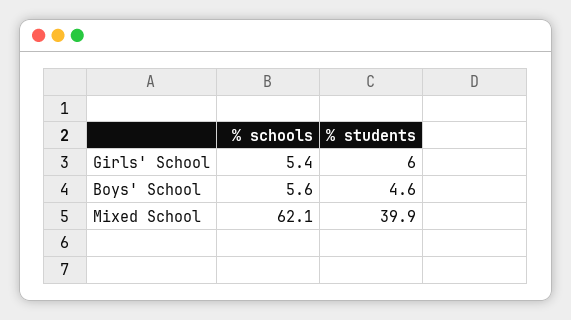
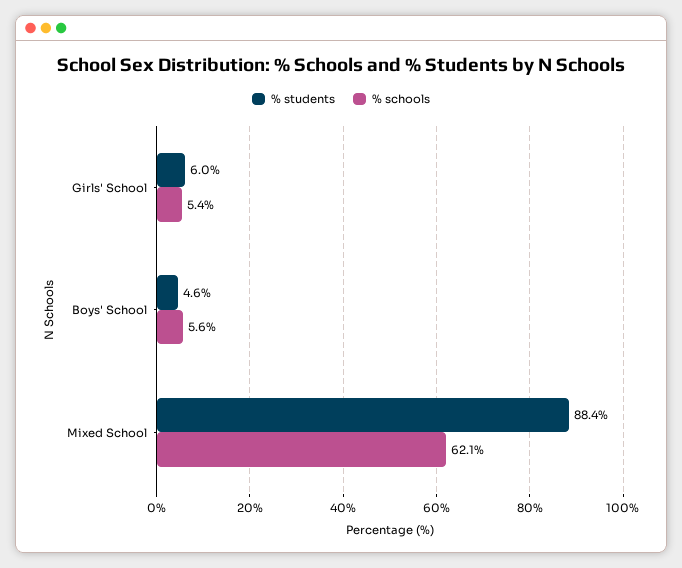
% students, Mixed School: 39.9 -> 88.4

